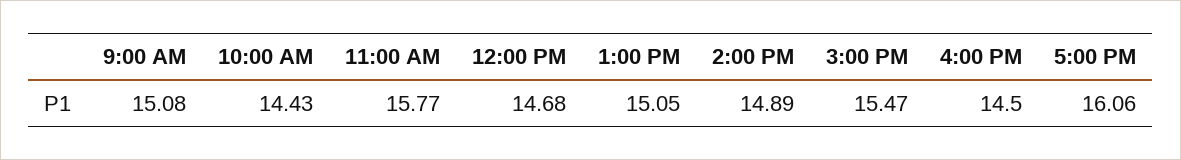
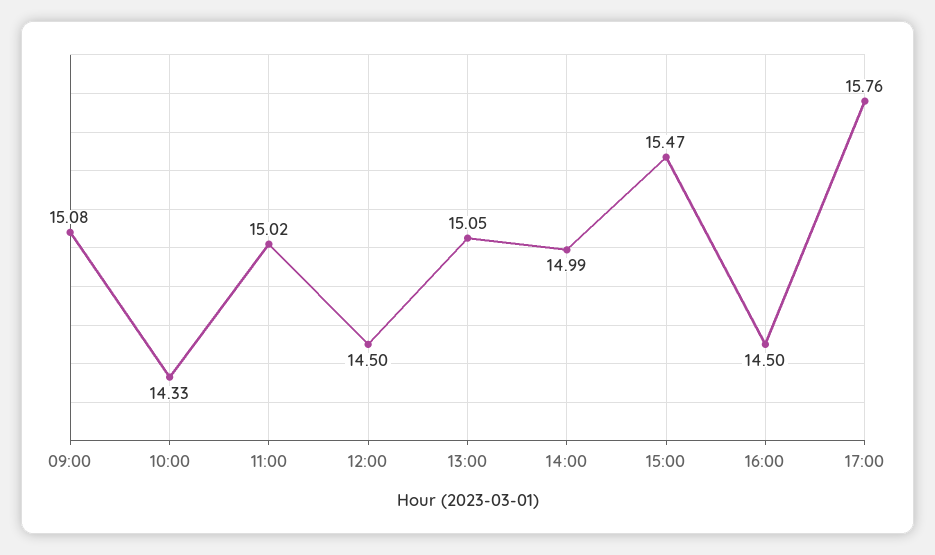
10:00 AM: 14.43 -> 14.33
11:00 AM: 15.77 -> 15.02
12:00 PM: 14.68 -> 14.5
2:00 PM: 14.89 -> 14.99
5:00 PM: 16.06 -> 15.76

